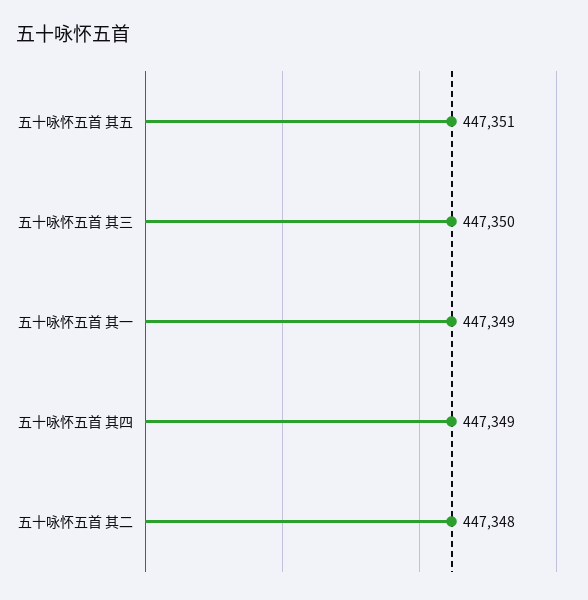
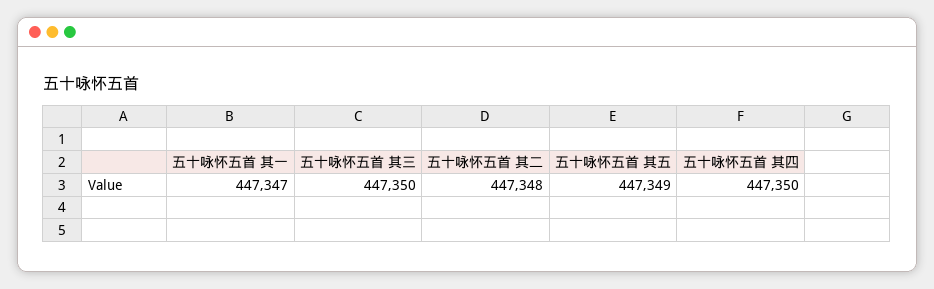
五十咏怀五首 其五: 447351 -> 447349
五十咏怀五首 其一: 447349 -> 447347
五十咏怀五首 其四: 447349 -> 447350

